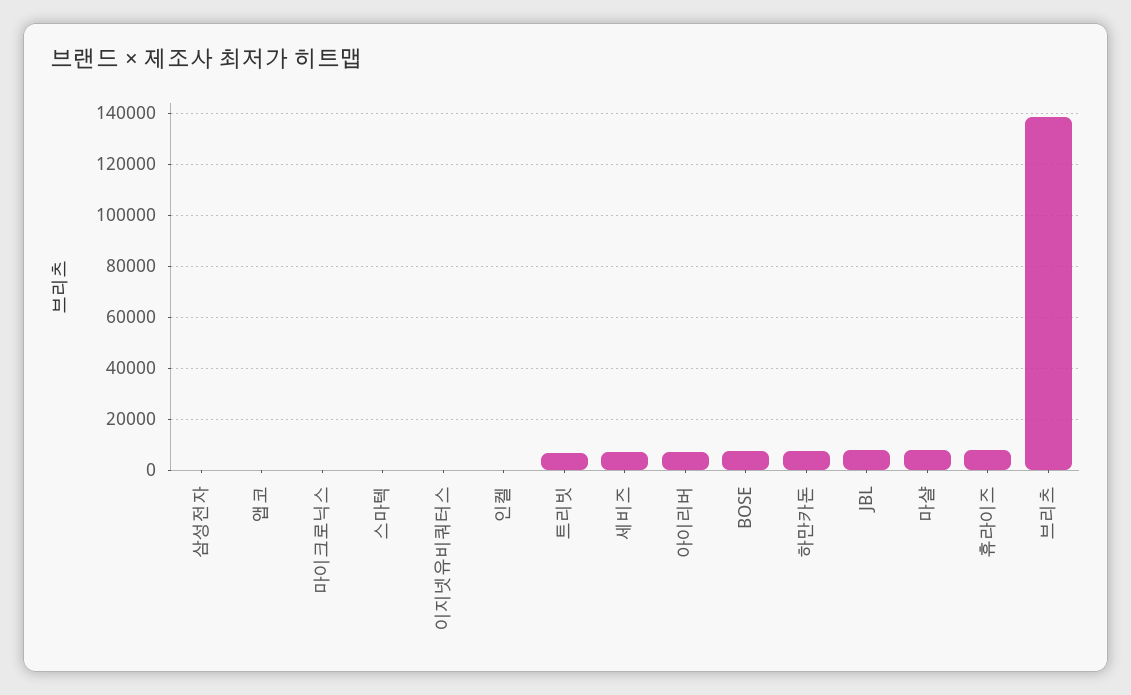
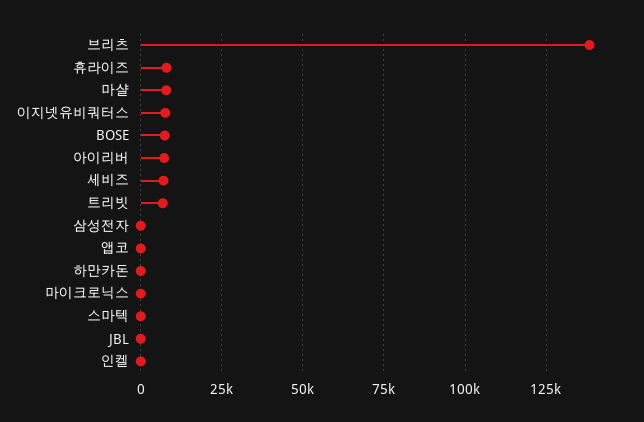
이지넷유비쿼터스: 0 -> 7500
하만카돈: 7500 -> 0
JBL: 7500 -> 0

